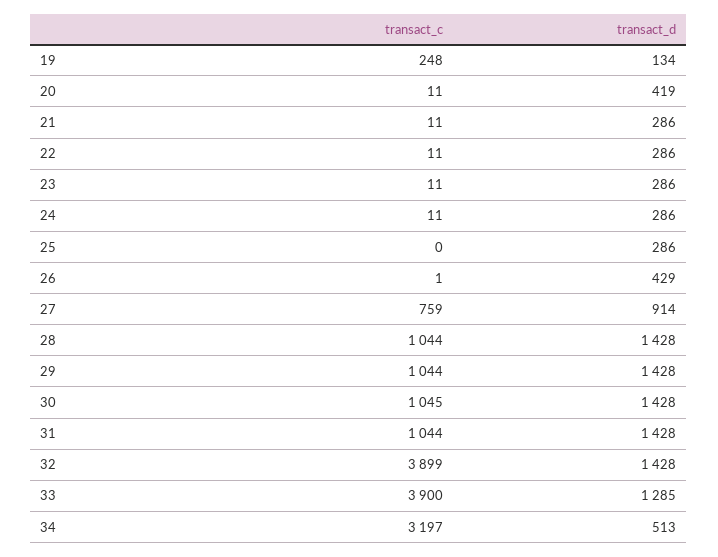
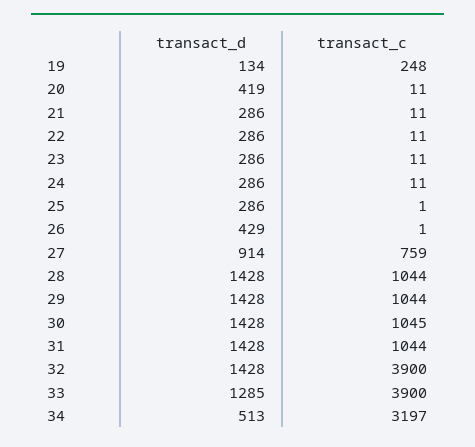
transact_c, 25: 0 -> 1
transact_c, 32: 3899 -> 3900

